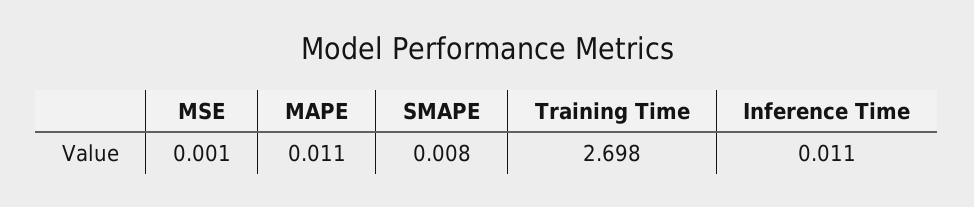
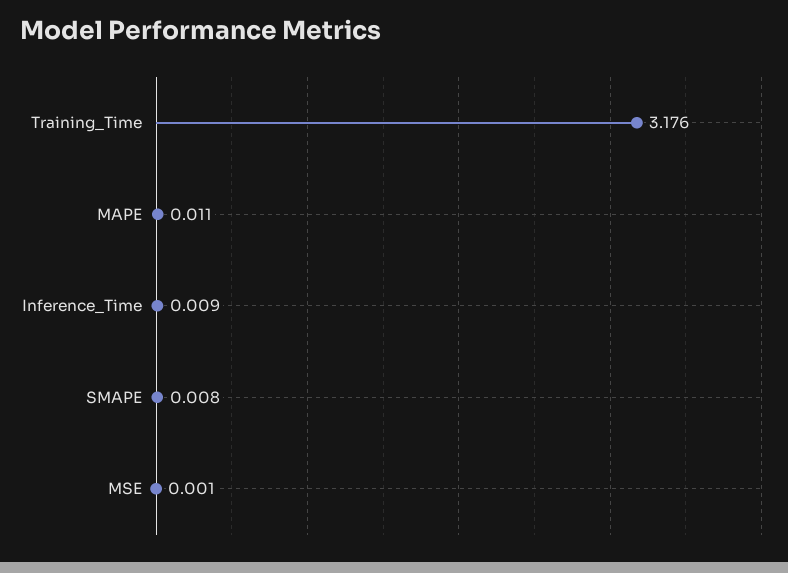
Training Time: 2.698 -> 3.176
Inference Time: 0.011 -> 0.009

